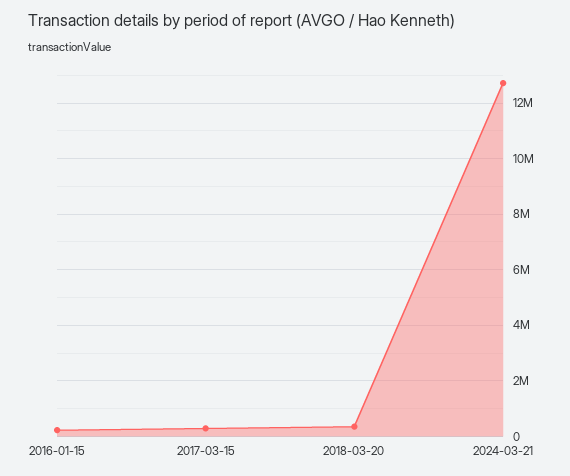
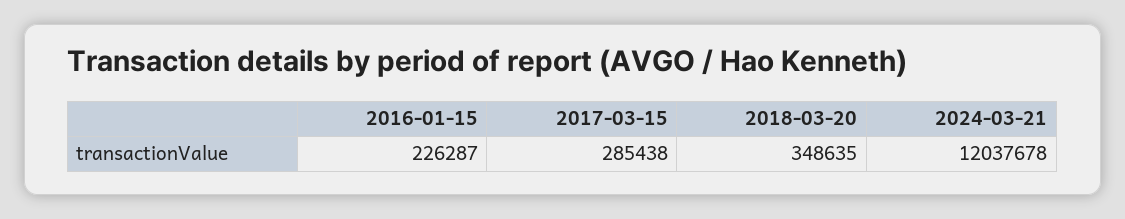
2024-03-21: 12750000 -> 12037678

